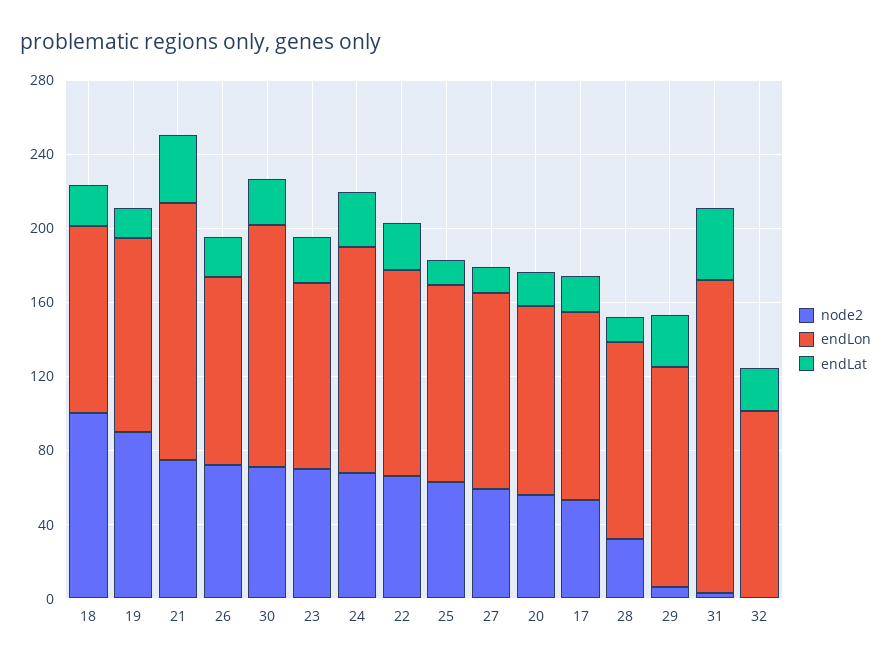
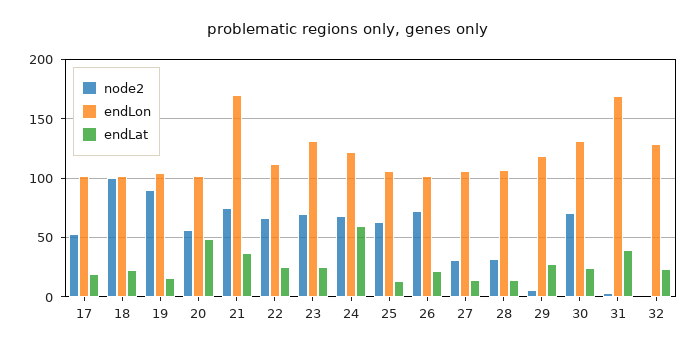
endLon, 21: 140 -> 170
endLon, 23: 100 -> 130
endLat, 24: 30 -> 60
node2, 27: 60 -> 30
endLat, 20: 20 -> 50
endLon, 32: 100 -> 130

